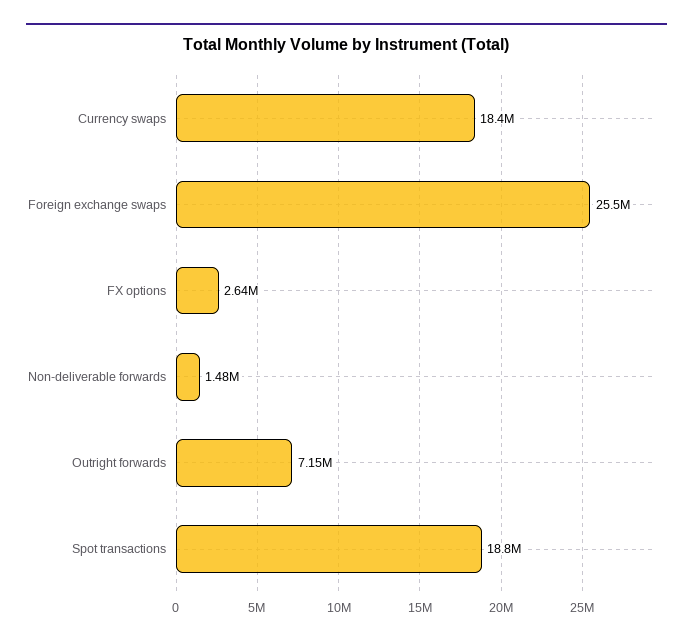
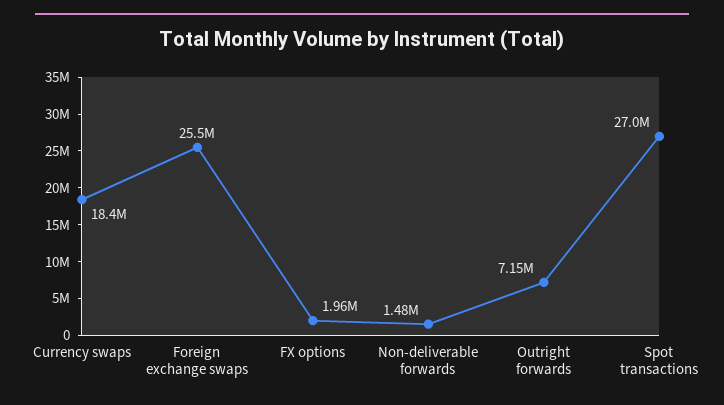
FX options: 2640000 -> 1960000
Spot transactions: 18800000 -> 27000000

